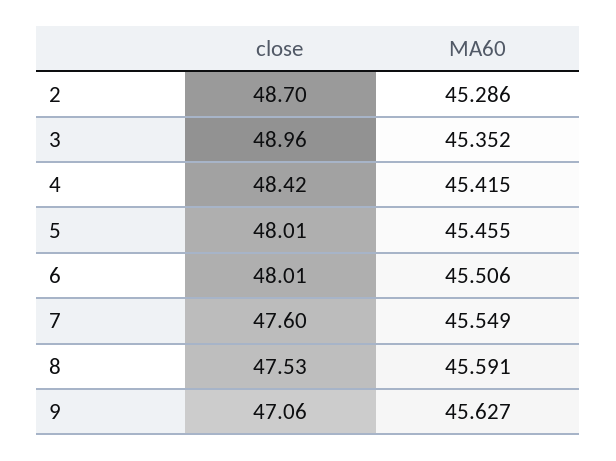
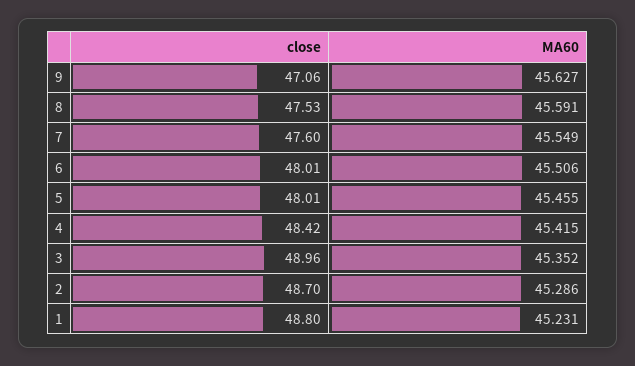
close, 1: none -> 48.8
MA60, 1: none -> 45.231

